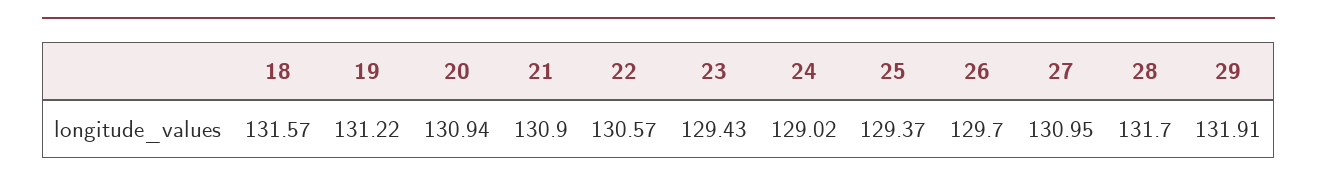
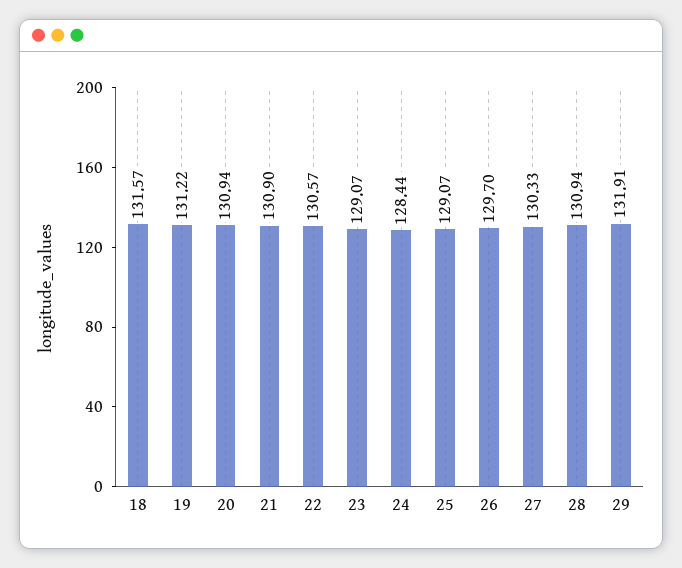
23: 129.43 -> 129.07
24: 129.02 -> 128.44
25: 129.37 -> 129.07
27: 130.95 -> 130.33
28: 131.7 -> 130.94

